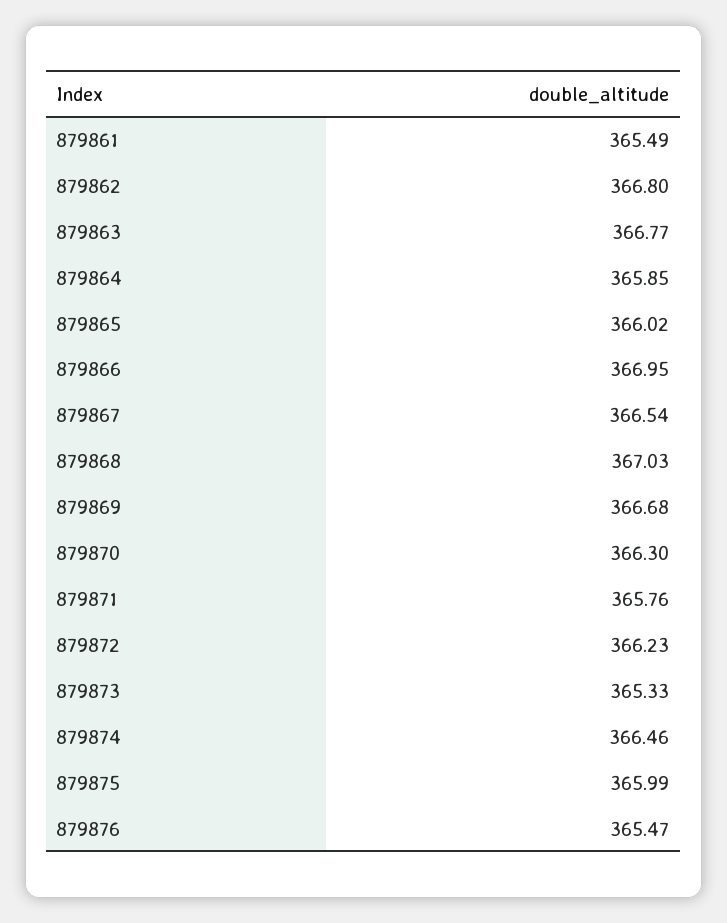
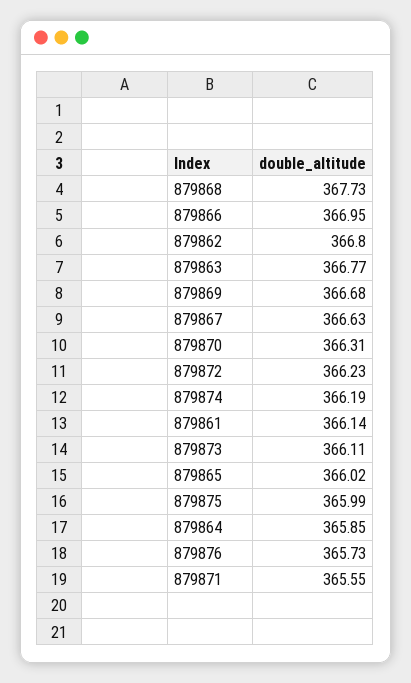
879861: 365.49 -> 366.14
879867: 366.54 -> 366.63
879868: 367.03 -> 367.73
879870: 366.3 -> 366.31
879871: 365.76 -> 365.55
879873: 365.33 -> 366.11
879874: 366.46 -> 366.19
879876: 365.47 -> 365.73

